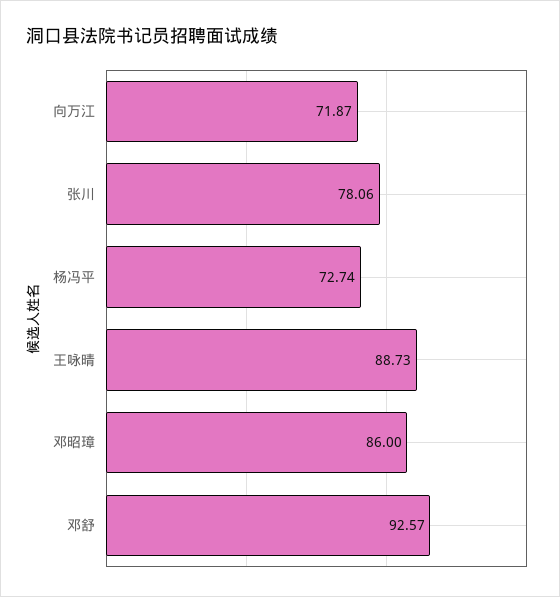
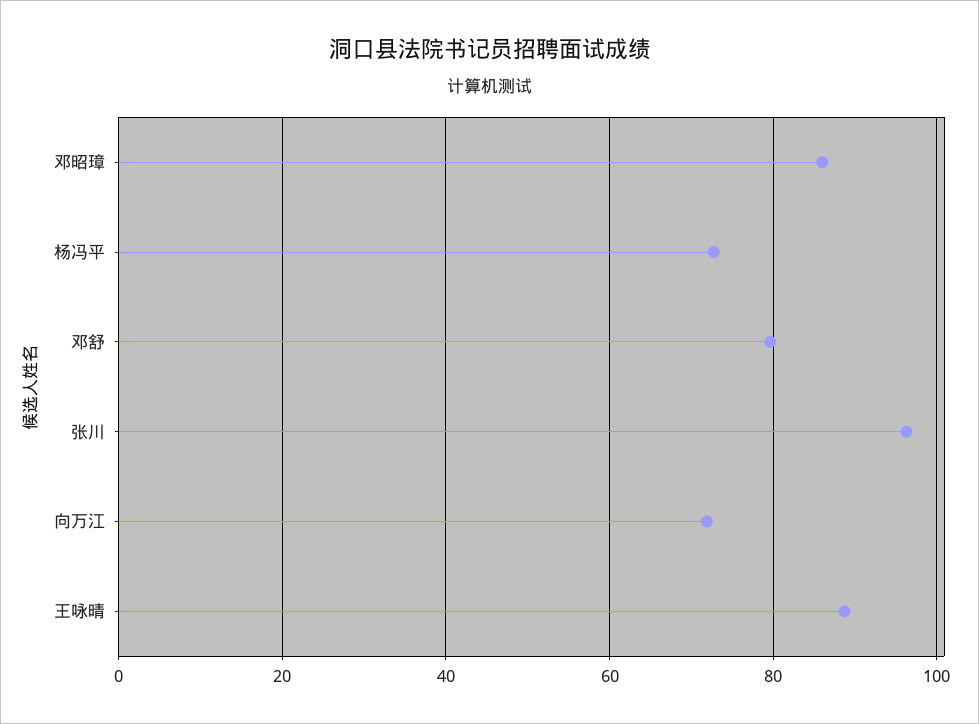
张川: 78.06 -> 96
邓舒: 92.57 -> 80

